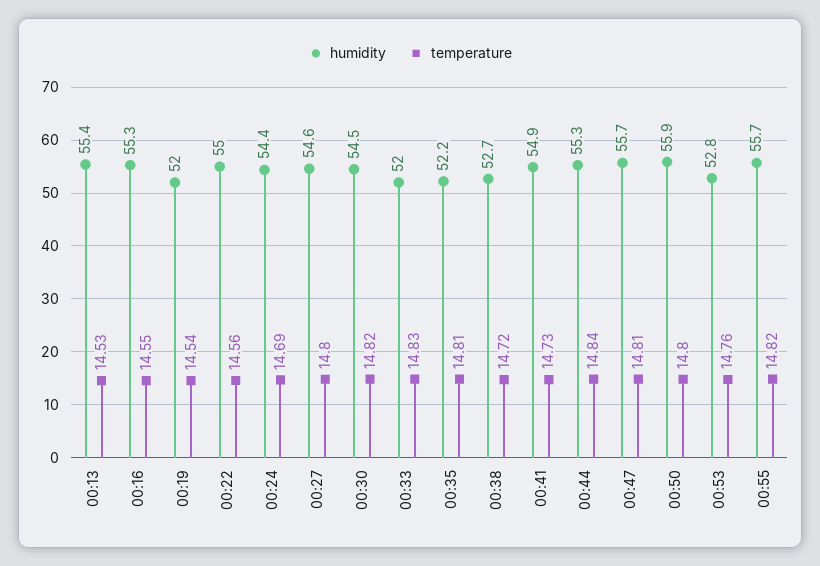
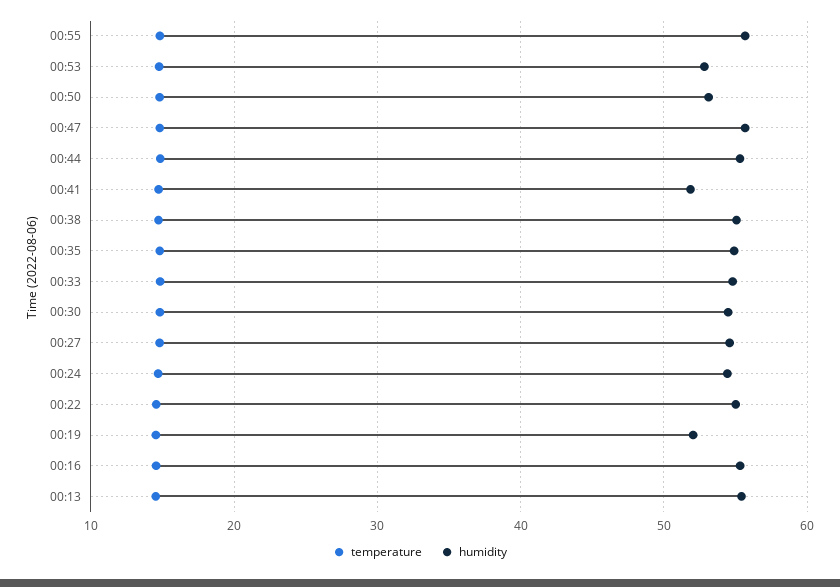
humidity, 00:33: 52 -> 55
humidity, 00:35: 52.2 -> 55
humidity, 00:38: 52.7 -> 55
humidity, 00:41: 54.9 -> 52
humidity, 00:50: 55.9 -> 53

